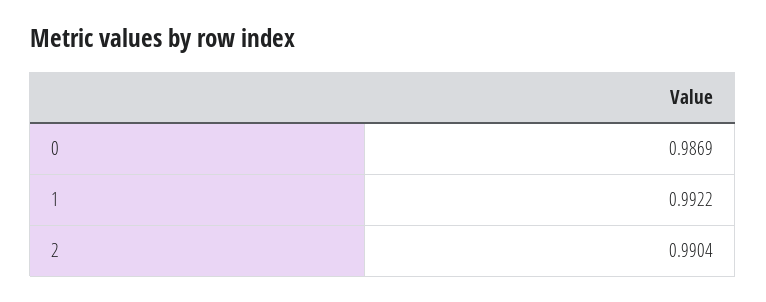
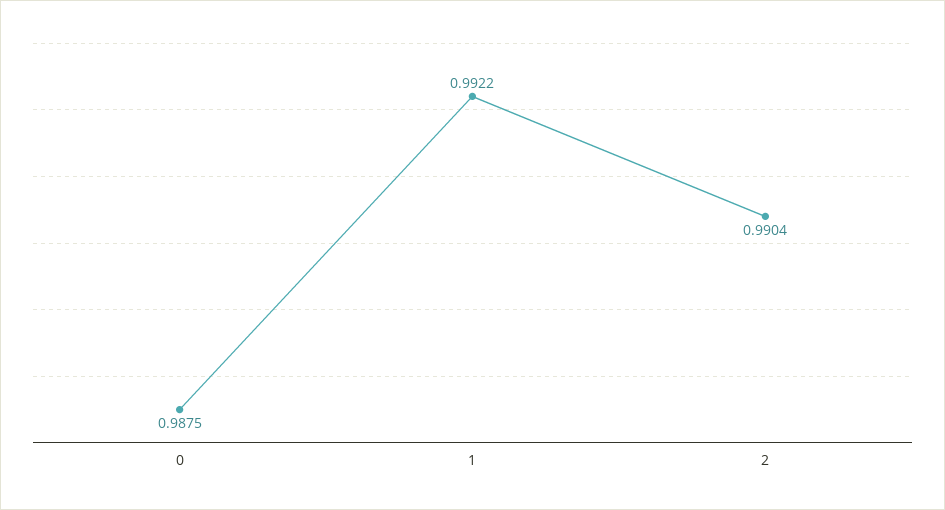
0: 0.9869 -> 0.9875

